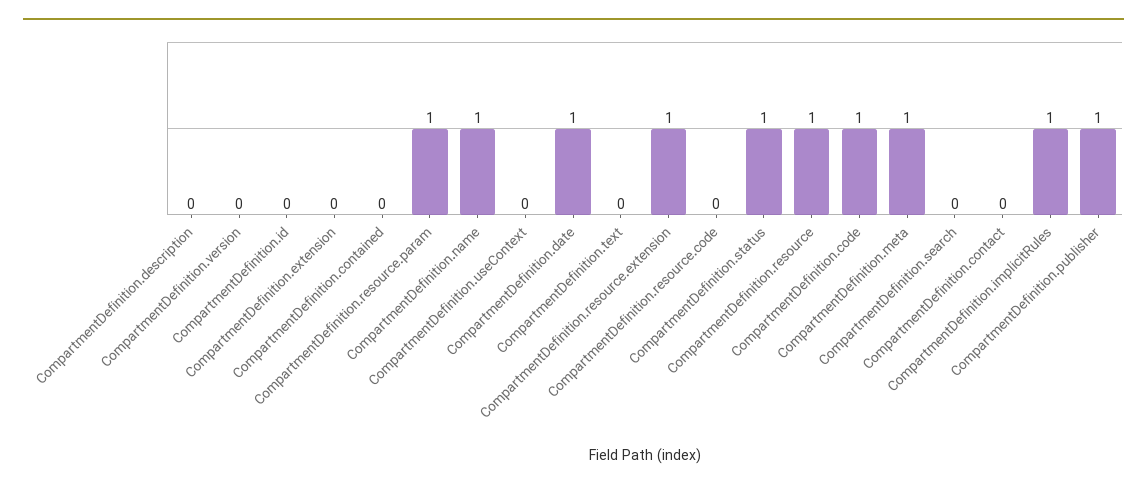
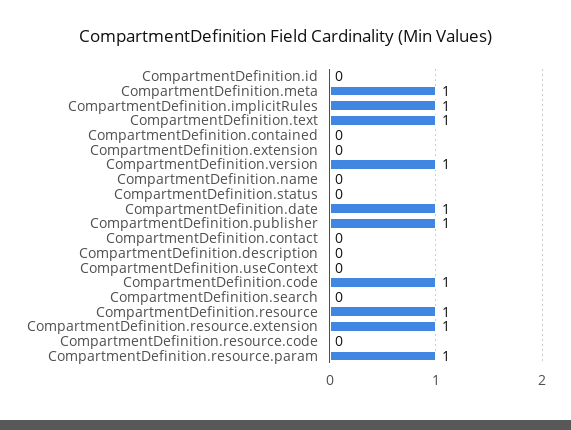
CompartmentDefinition.version: 0 -> 1
CompartmentDefinition.name: 1 -> 0
CompartmentDefinition.text: 0 -> 1
CompartmentDefinition.status: 1 -> 0

